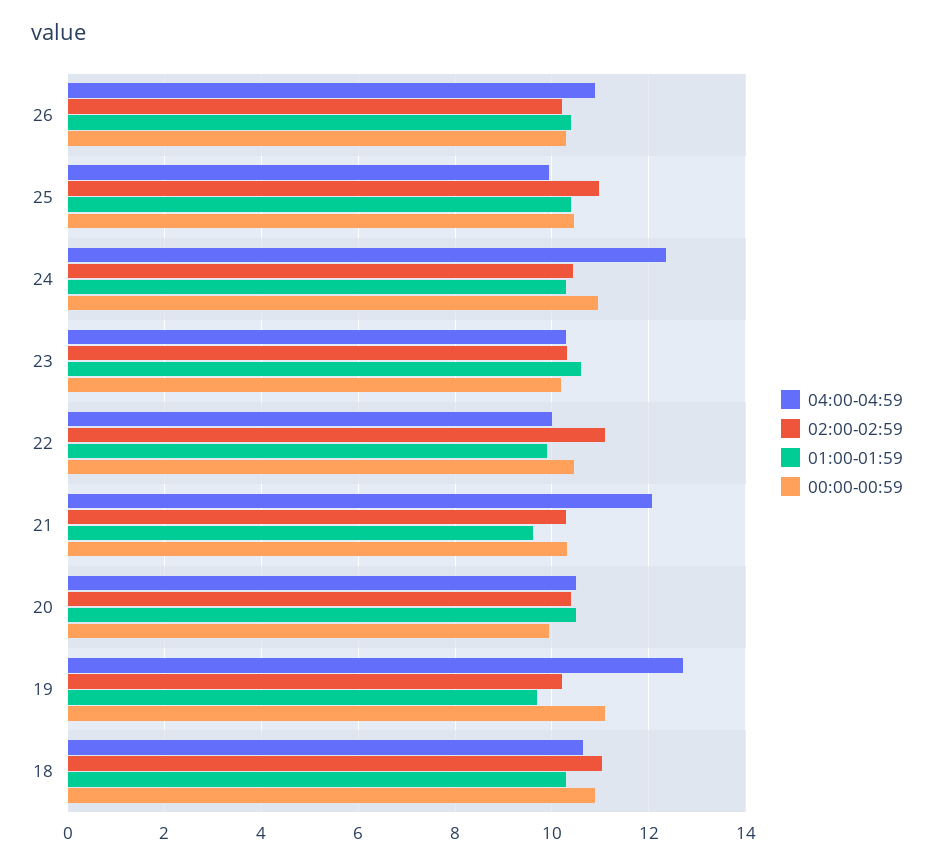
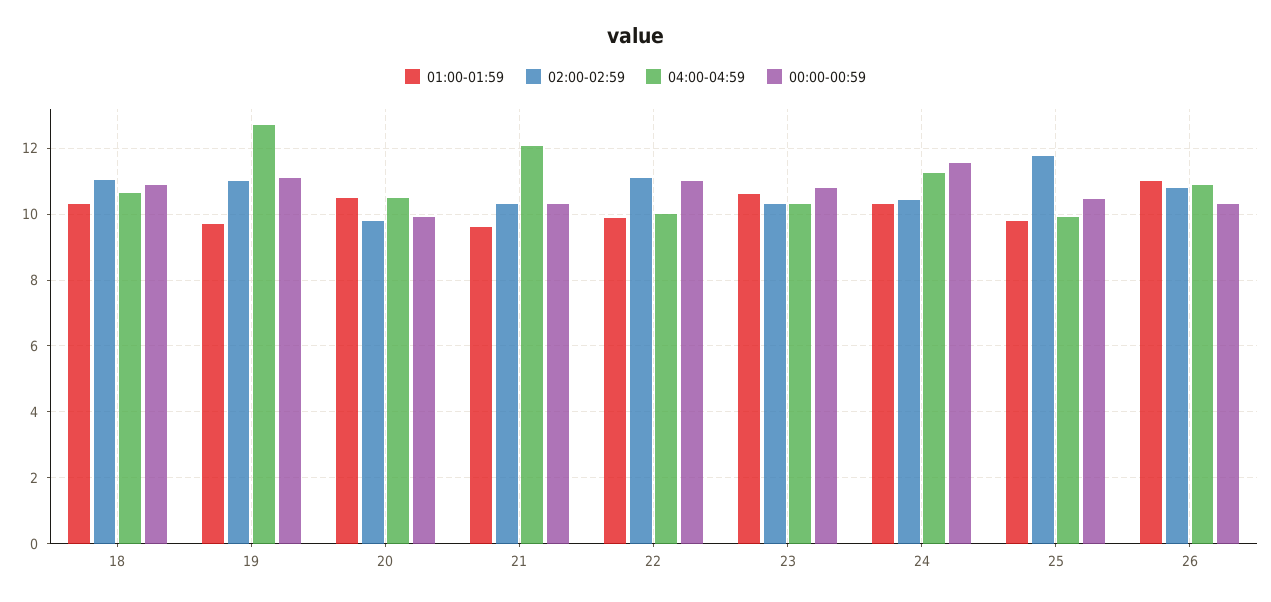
02:00-02:59, 26: 10.2 -> 10.8
01:00-01:59, 26: 10.4 -> 11
02:00-02:59, 25: 11 -> 11.8
01:00-01:59, 25: 10.4 -> 9.8
04:00-04:59, 24: 12.4 -> 11.2
00:00-00:59, 24: 11 -> 11.6
00:00-00:59, 23: 10.2 -> 10.8
00:00-00:59, 22: 10.4 -> 11
02:00-02:59, 20: 10.4 -> 9.8
02:00-02:59, 19: 10.2 -> 11

